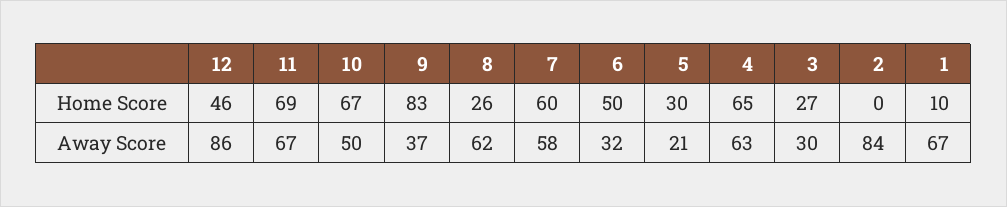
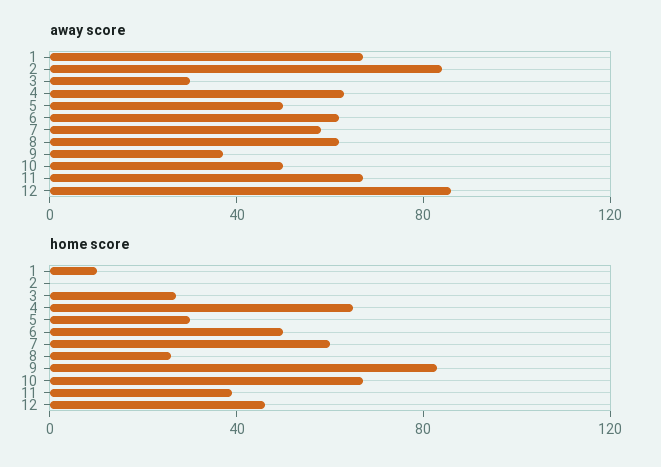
Home Score, 11: 69 -> 40
Away Score, 6: 32 -> 60
Away Score, 5: 21 -> 50

